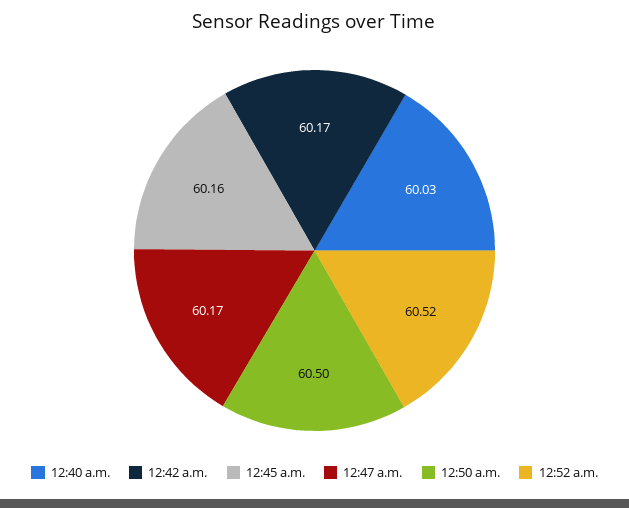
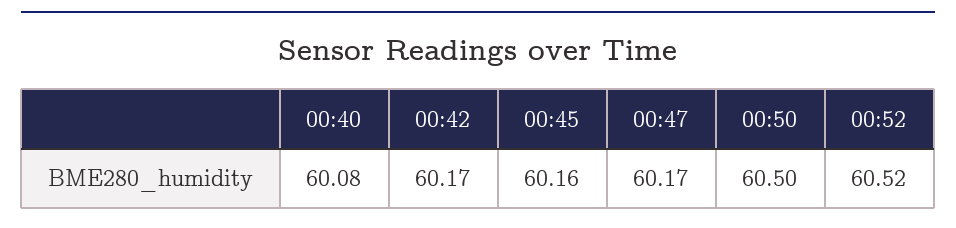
12:40 a.m.: 60.03 -> 60.08

